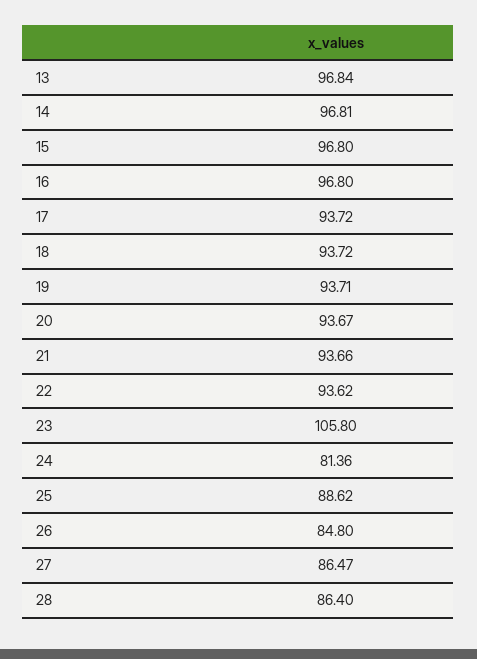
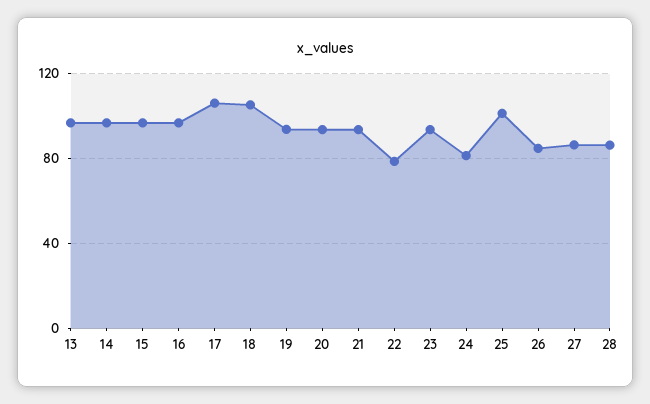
17: 93.72 -> 105
18: 93.72 -> 105
22: 93.62 -> 80
23: 105.8 -> 95
25: 88.62 -> 100

